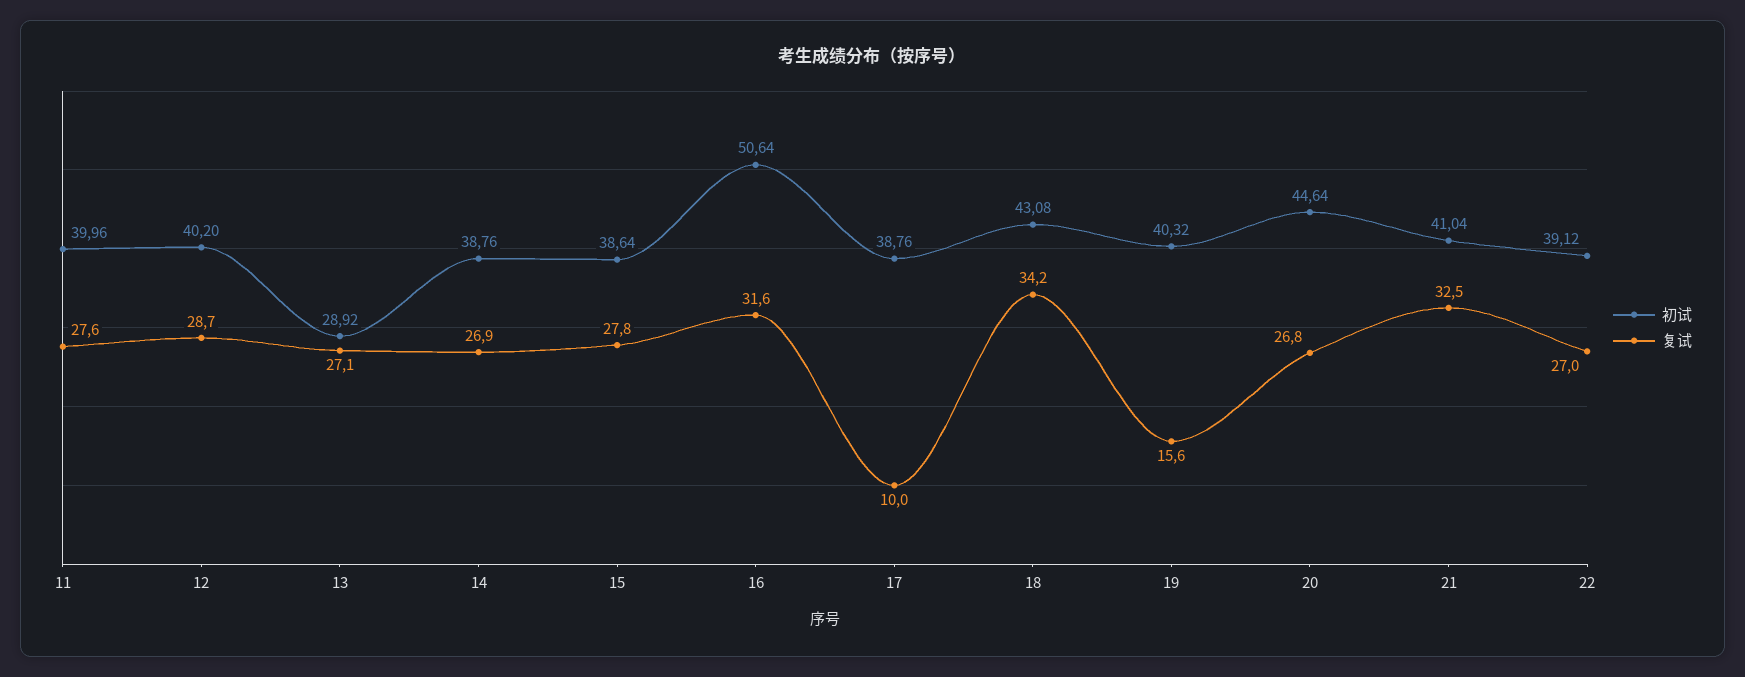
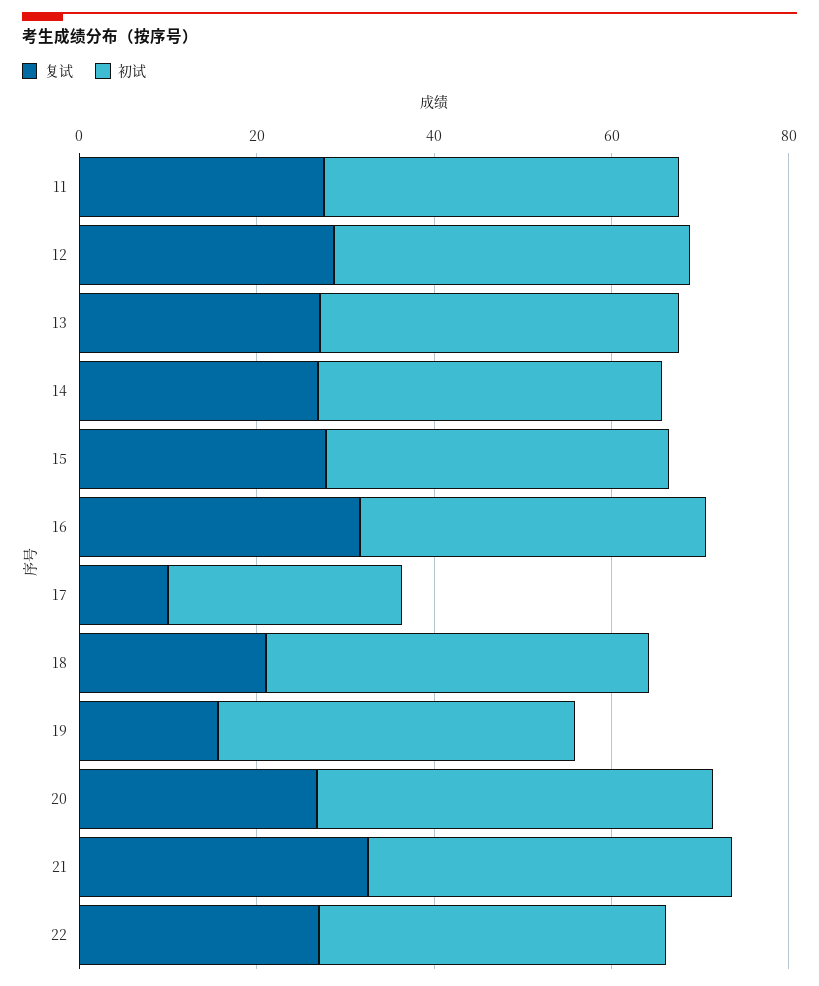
初试, 13: 28.92 -> 40
初试, 16: 50.64 -> 40
初试, 17: 38.76 -> 25
复试, 18: 34.2 -> 20

